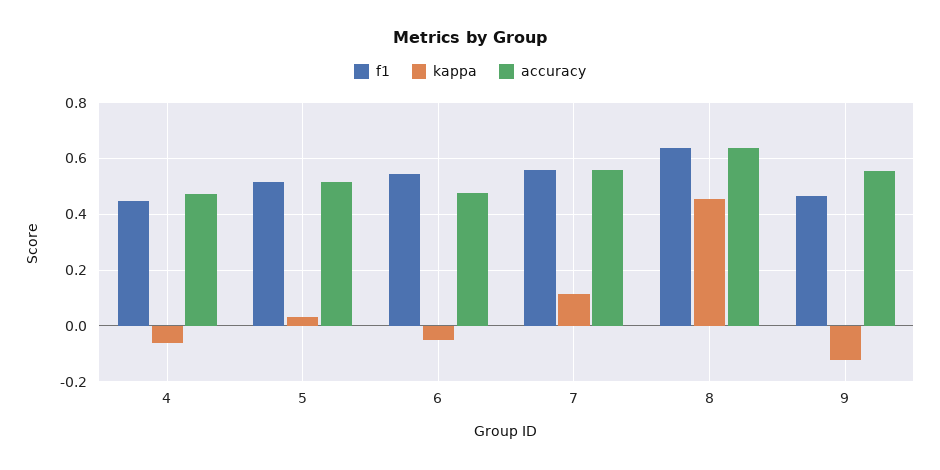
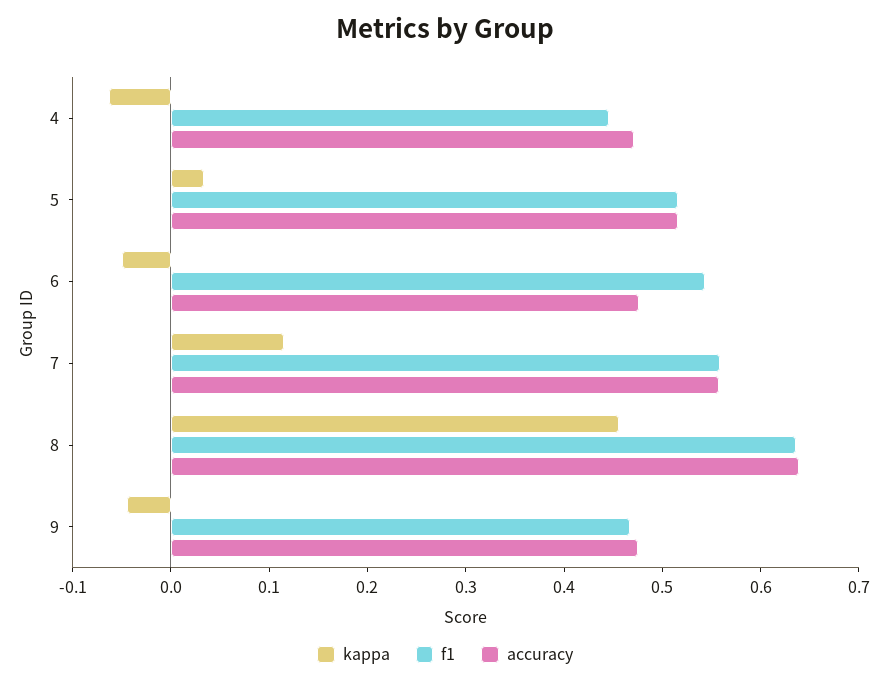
kappa, 9: -0.125 -> -0.04
accuracy, 9: 0.55 -> 0.48

